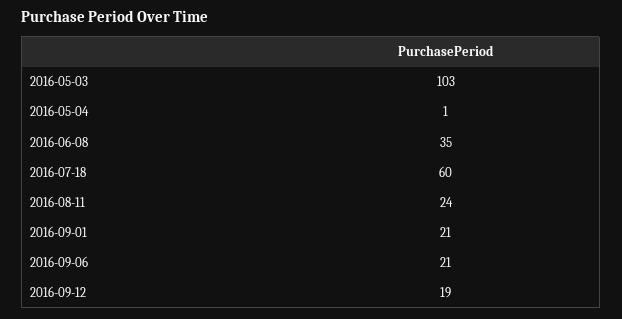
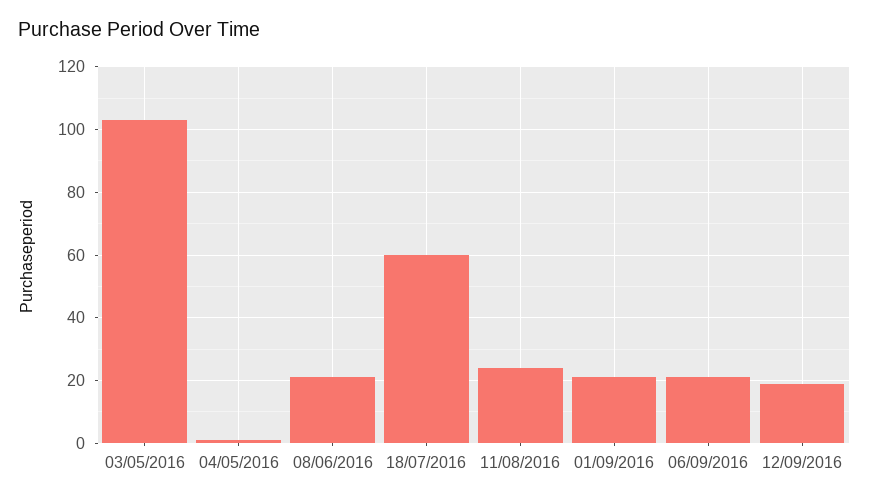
2016-06-08: 35 -> 20

